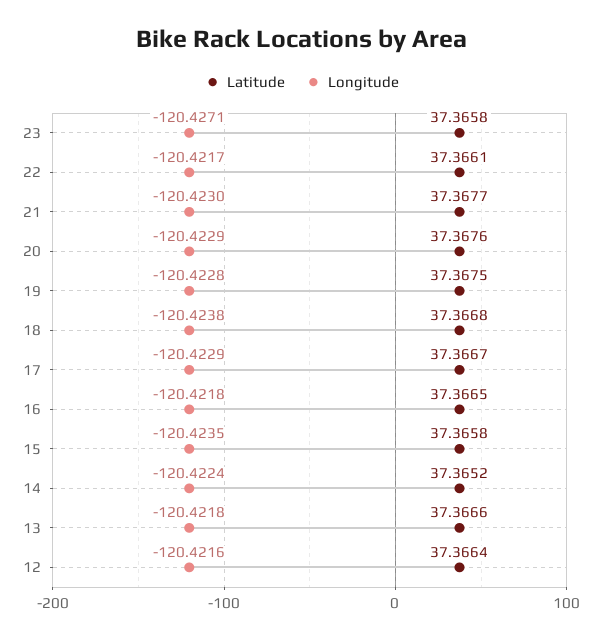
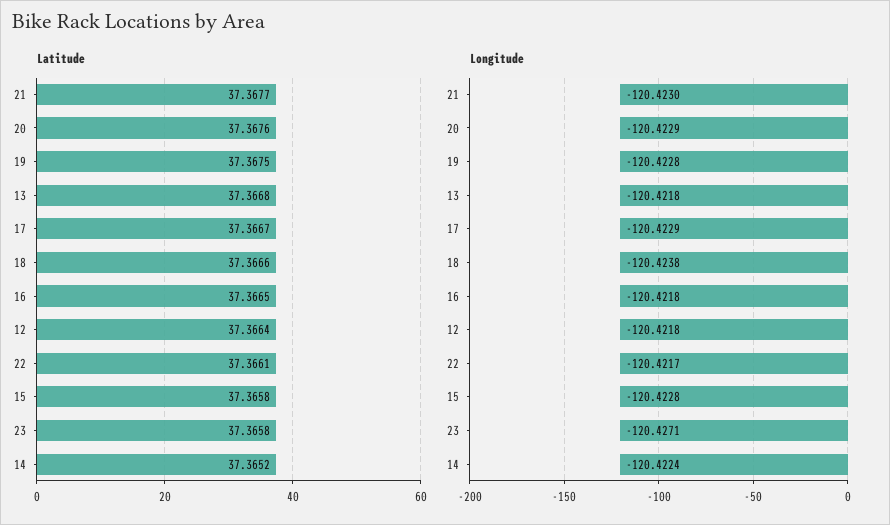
Latitude, 18: 37.3668 -> 37.3666
Longitude, 15: -120.4235 -> -120.4228
Latitude, 13: 37.3666 -> 37.3668
Longitude, 12: -120.4216 -> -120.4218

